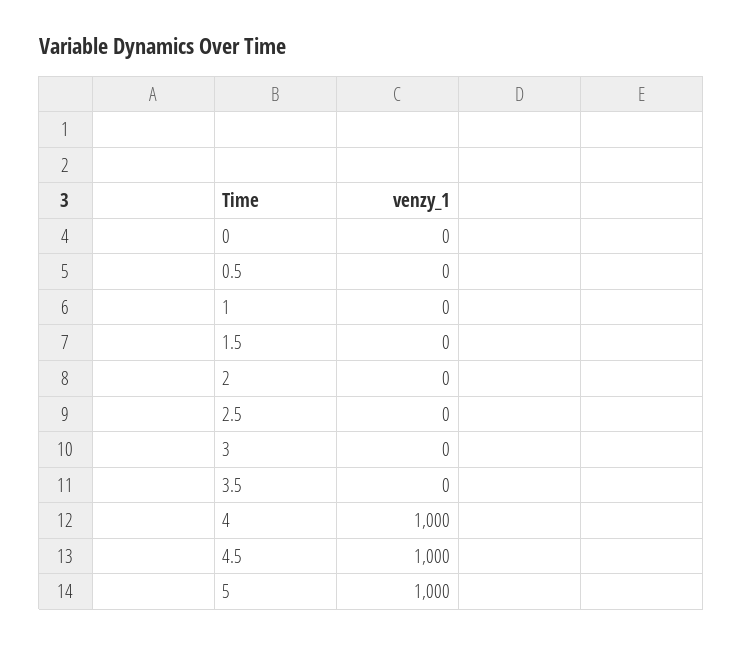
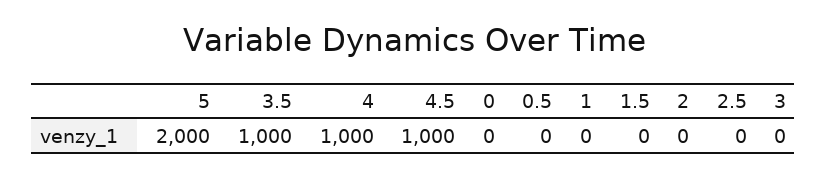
3.5: 0 -> 1000
5: 1000 -> 2000

